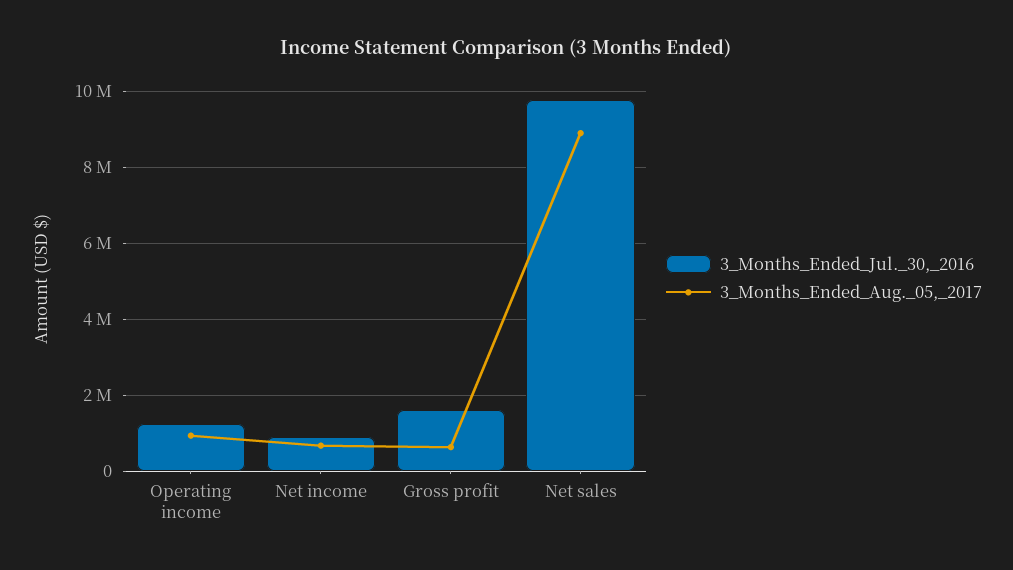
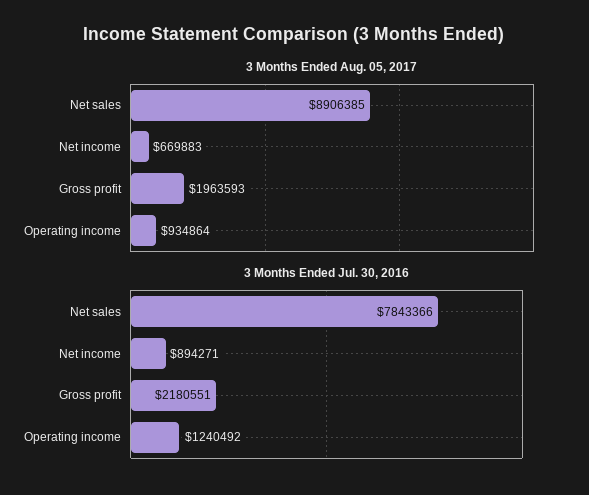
3_Months_Ended_Jul._30,_2016, Gross profit: 1600000 -> 2180551
3_Months_Ended_Aug._05,_2017, Gross profit: 600000 -> 1963593
3_Months_Ended_Jul._30,_2016, Net sales: 9800000 -> 7843366

